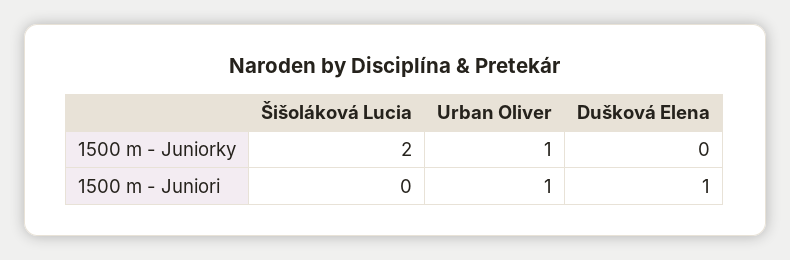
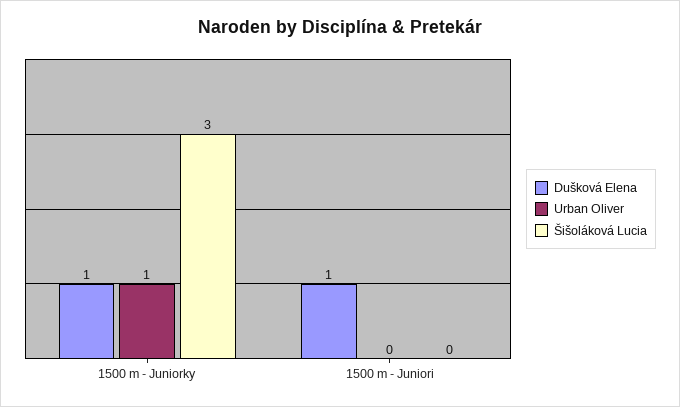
Šišoláková Lucia, 1500 m - Juniorky: 2 -> 3
Dušková Elena, 1500 m - Juniorky: 0 -> 1
Urban Oliver, 1500 m - Juniori: 1 -> 0

